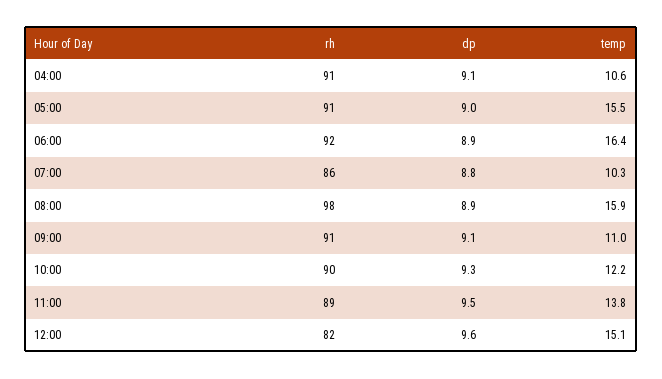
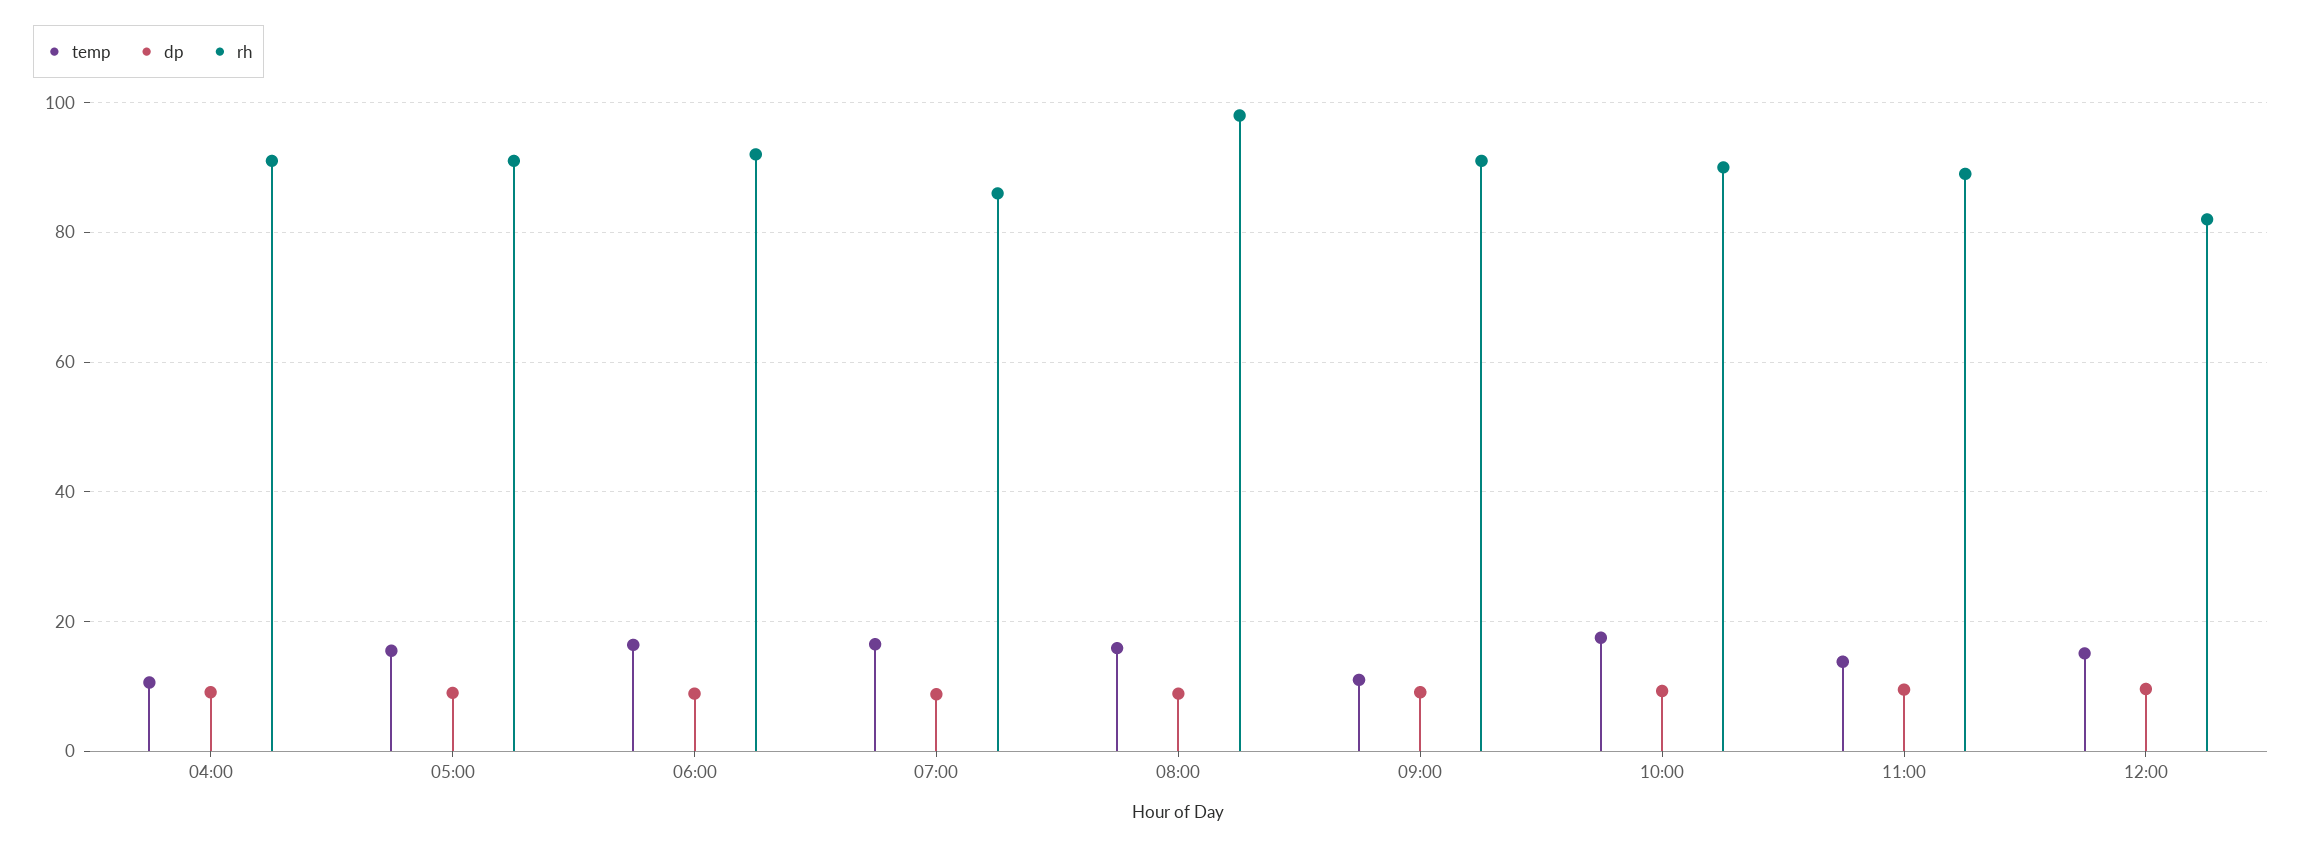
temp, 07:00: 10.3 -> 16
temp, 10:00: 12.2 -> 18

